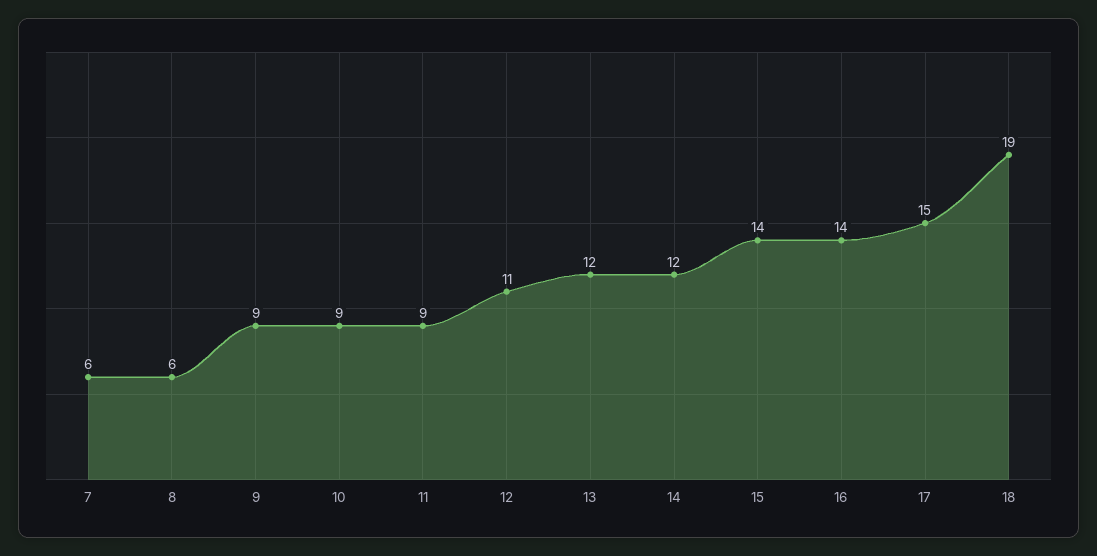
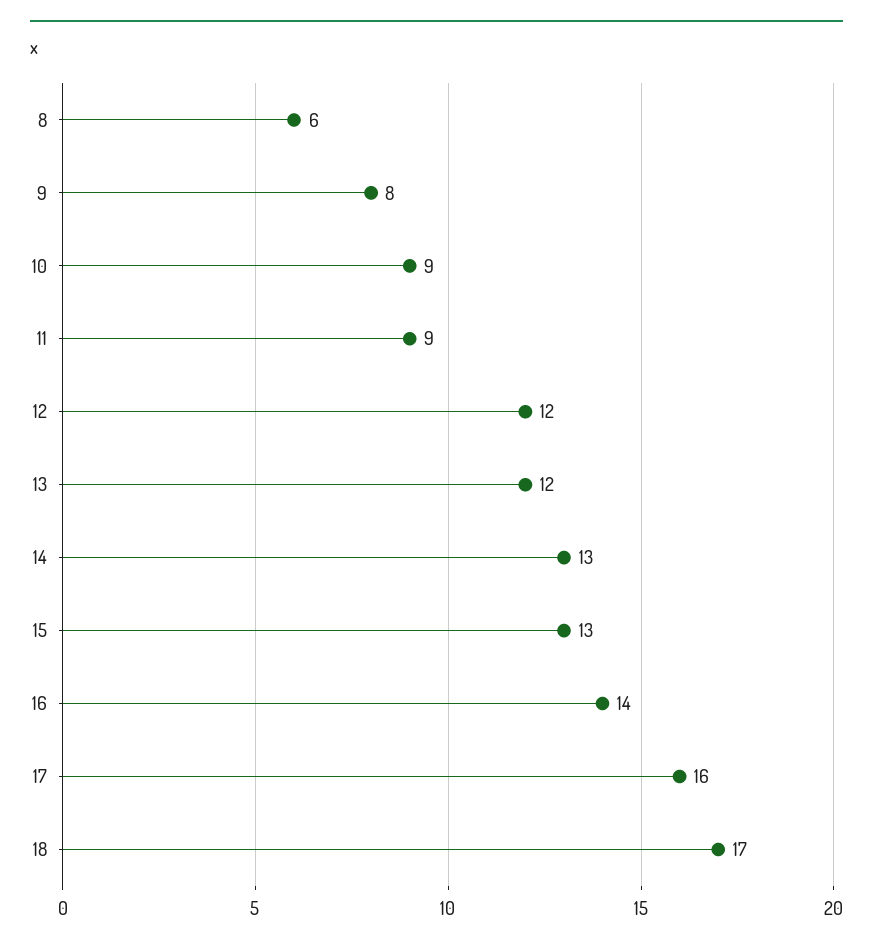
7: 6 -> none
9: 9 -> 8
12: 11 -> 12
14: 12 -> 13
15: 14 -> 13
17: 15 -> 16
18: 19 -> 17

